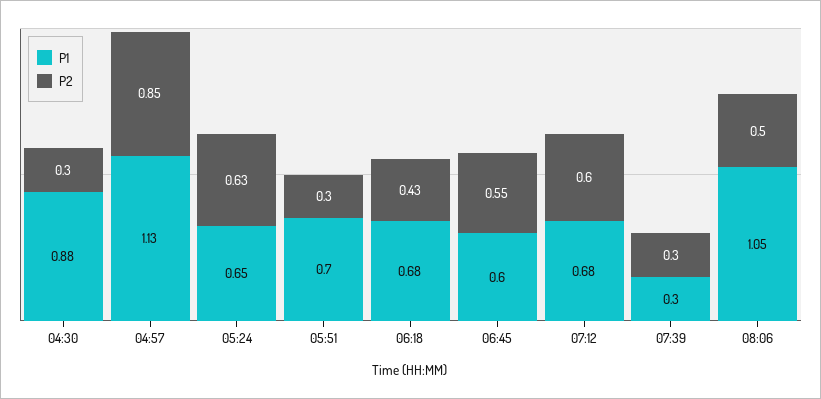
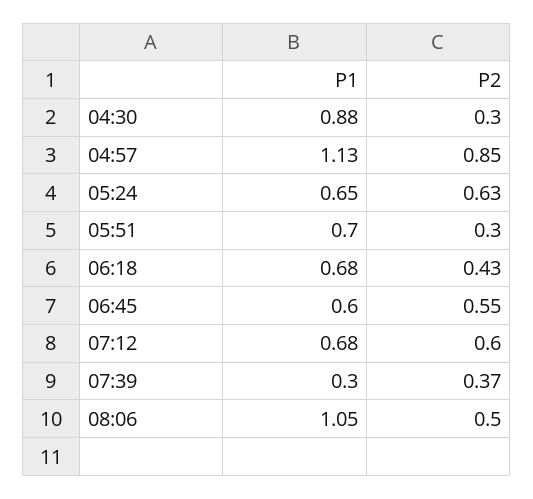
P2, 07:39: 0.3 -> 0.37

